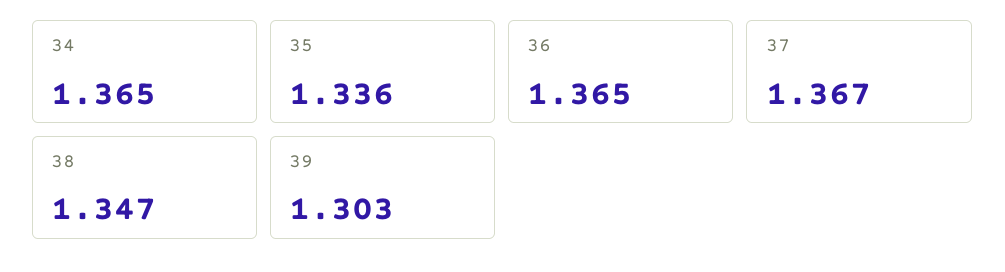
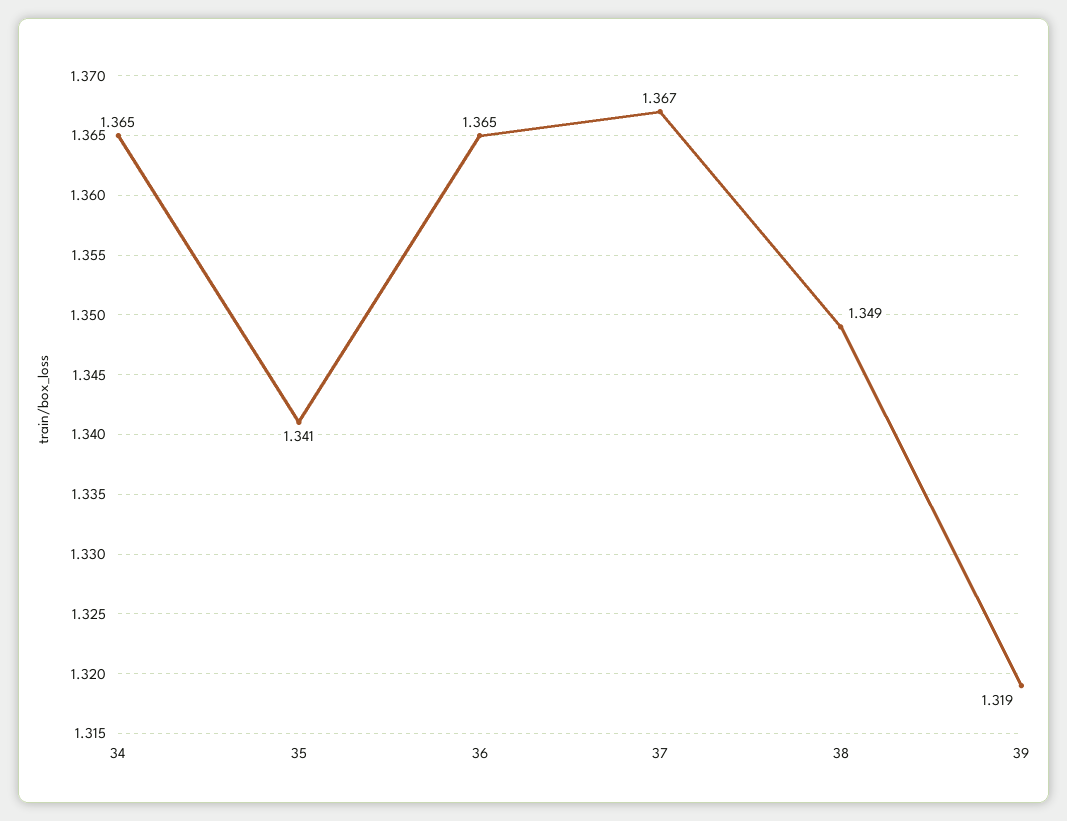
35: 1.336 -> 1.341
38: 1.347 -> 1.349
39: 1.303 -> 1.319

